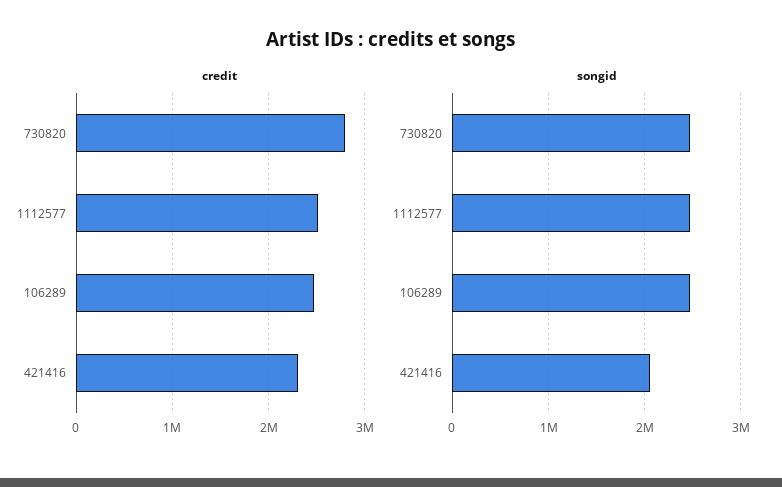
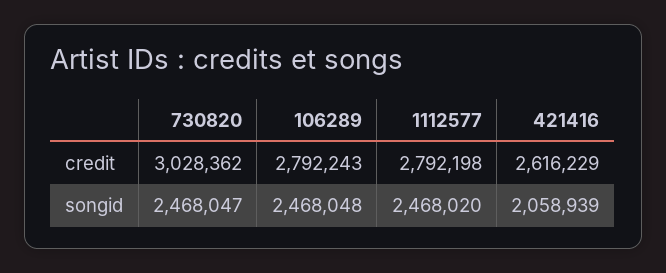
credit, 730820: 2800000 -> 3028362
credit, 1112577: 2500000 -> 2792198
credit, 106289: 2500000 -> 2792243
credit, 421416: 2300000 -> 2616229

